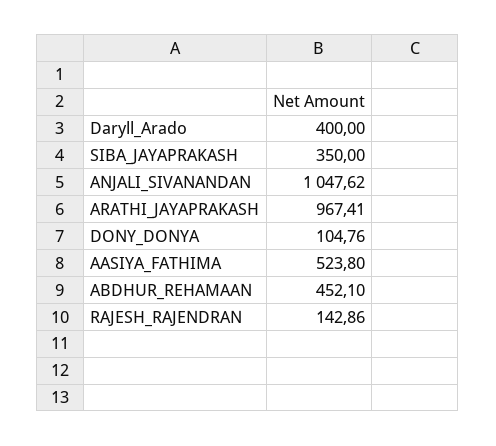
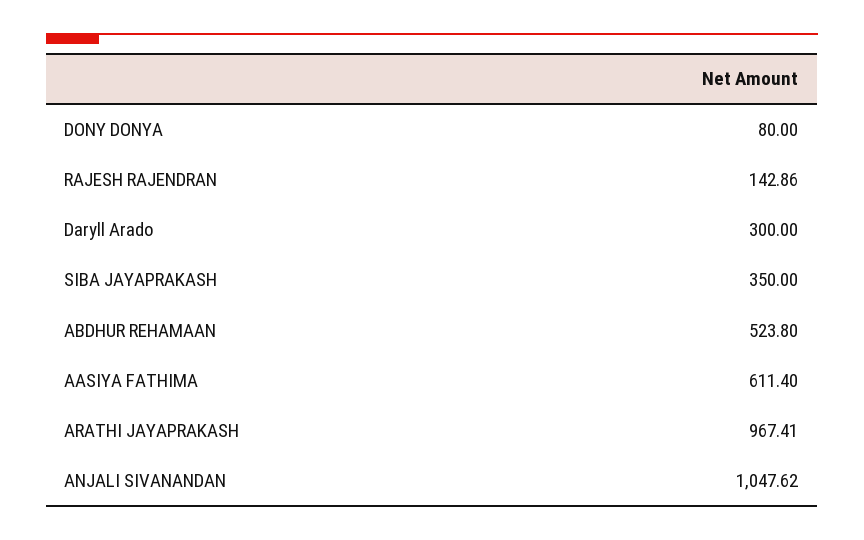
Daryll_Arado: 400 -> 300
DONY_DONYA: 104.76 -> 80
AASIYA_FATHIMA: 523.8 -> 611.4
ABDHUR_REHAMAAN: 452.1 -> 523.8

